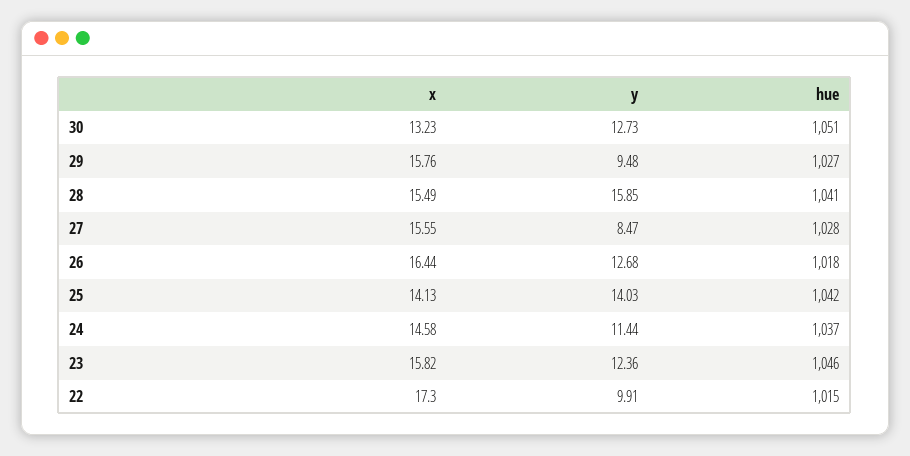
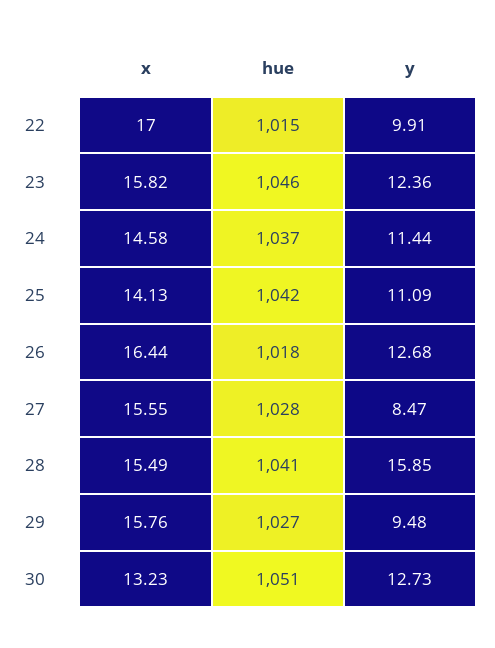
y, 25: 14.03 -> 11.09
x, 22: 17.3 -> 17

